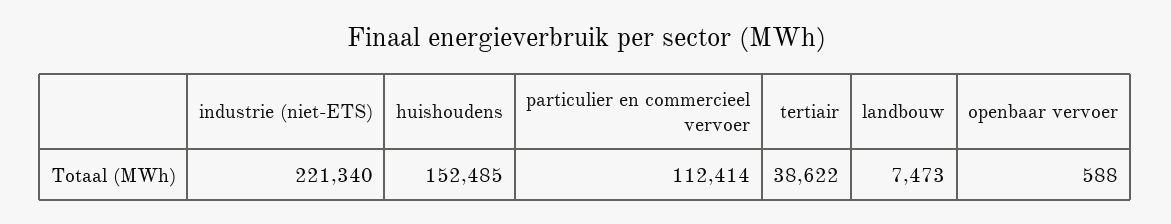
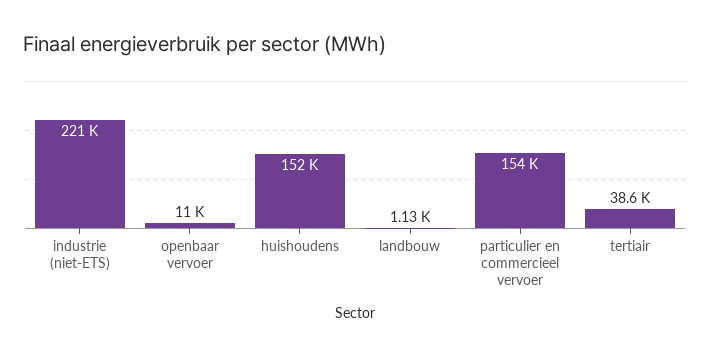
particulier en commercieel vervoer: 112414 -> 154000
landbouw: 7473 -> 1130
openbaar vervoer: 588 -> 11000

